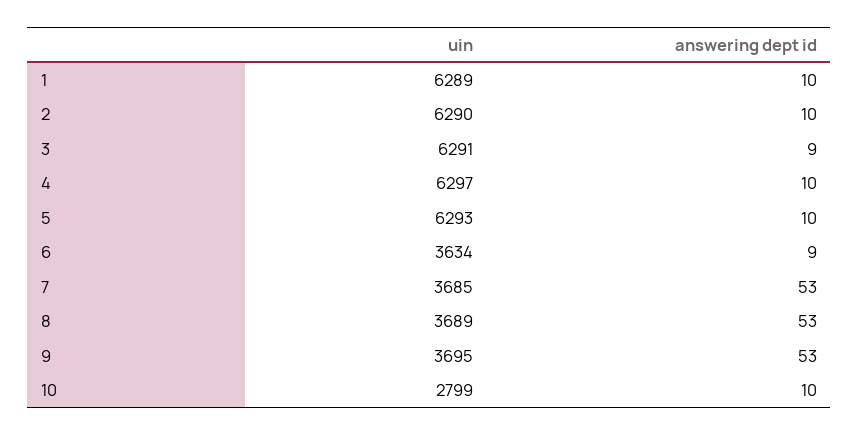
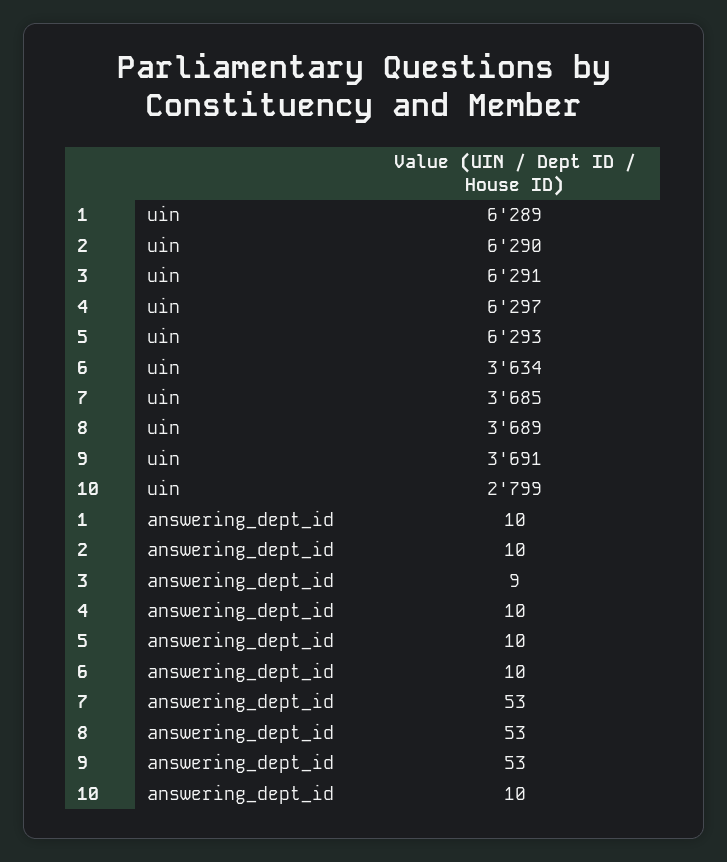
answering dept id, 6: 9 -> 10
uin, 9: 3695 -> 3691

